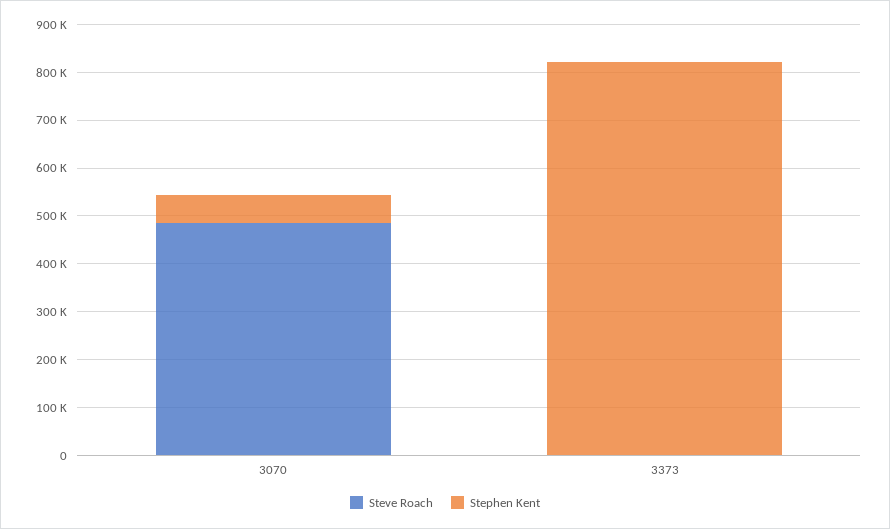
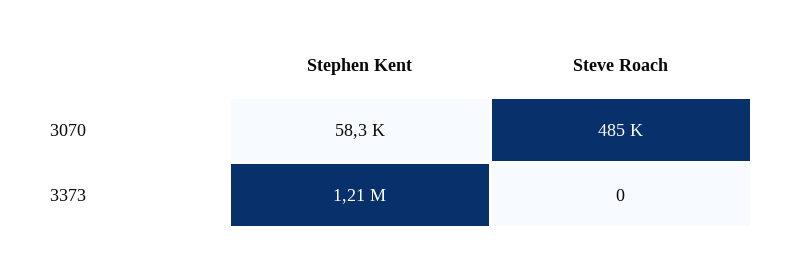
Stephen Kent, 3373: 820000 -> 1210000

